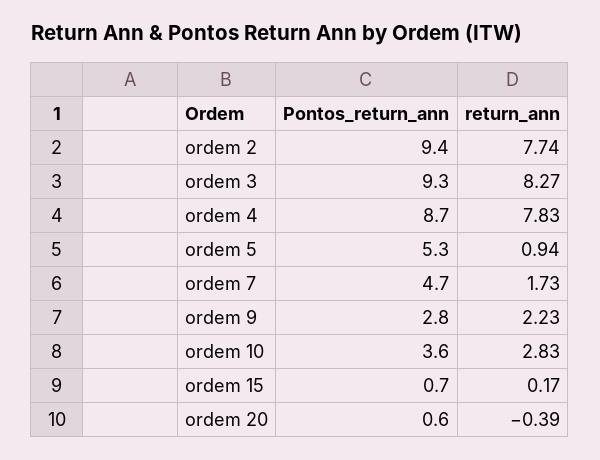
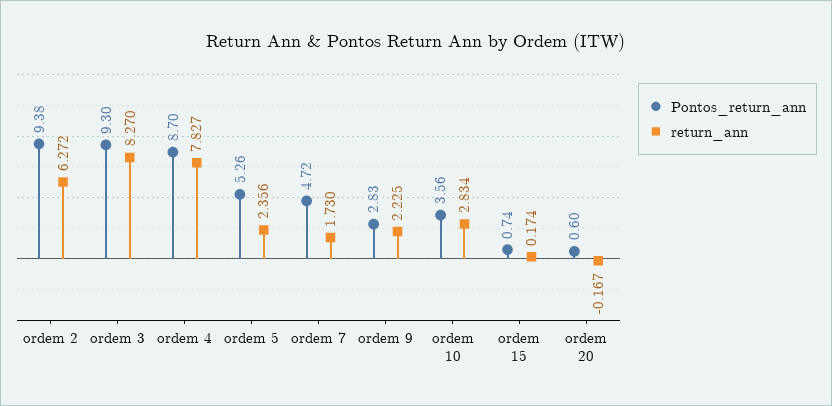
return_ann, ordem 2: 7.74 -> 6.272
return_ann, ordem 5: 0.94 -> 2.356
return_ann, ordem 20: -0.39 -> -0.167

